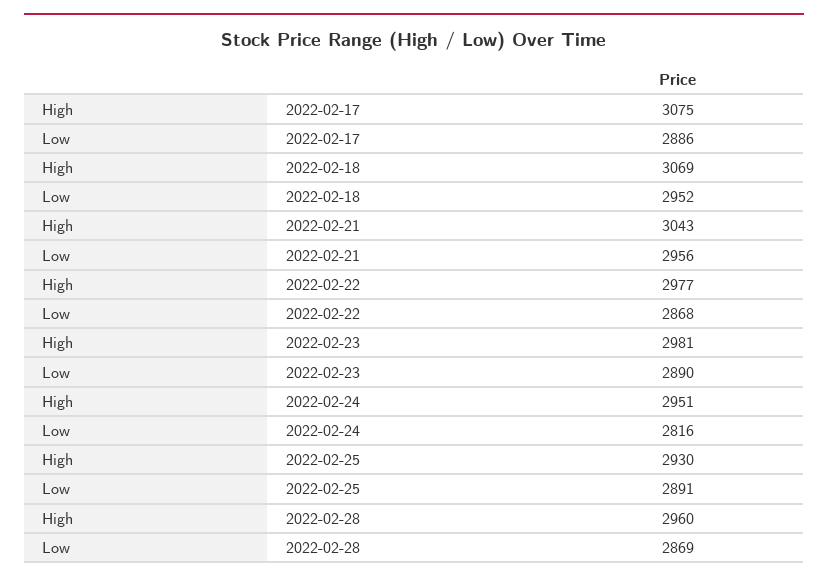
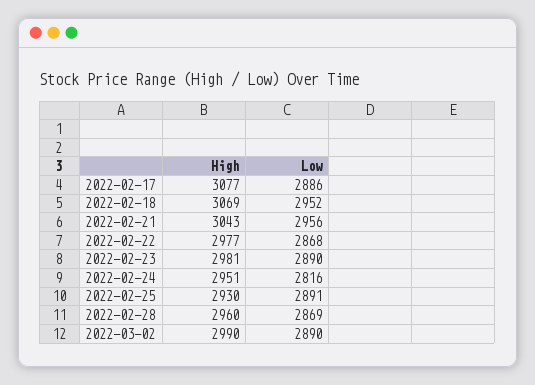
High, 2022-02-17: 3075 -> 3077
High, 2022-03-02: none -> 2990
Low, 2022-03-02: none -> 2890

